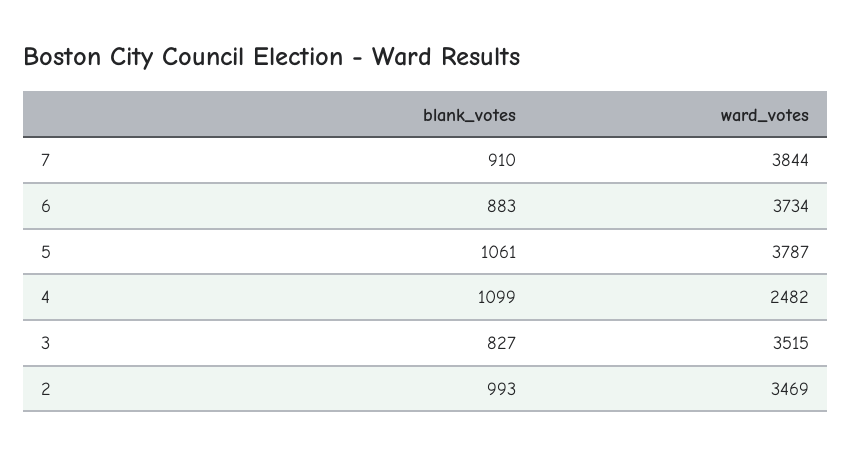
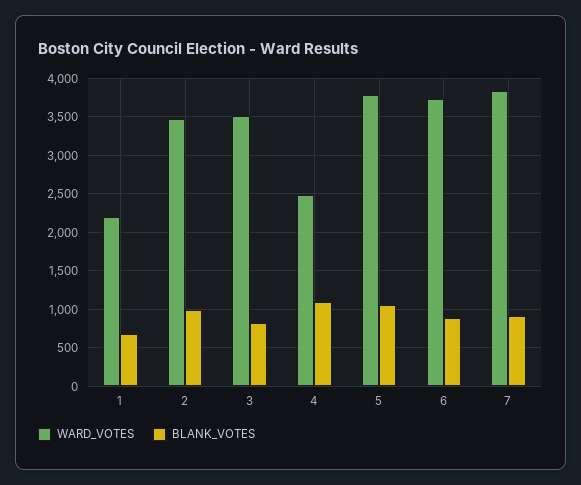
ward_votes, 1: none -> 2200
blank_votes, 1: none -> 700

